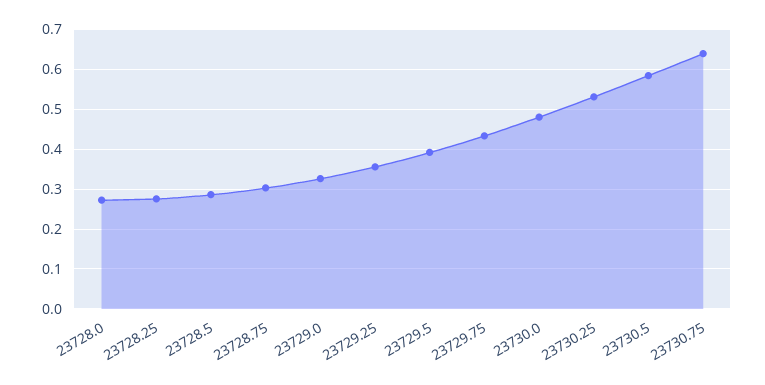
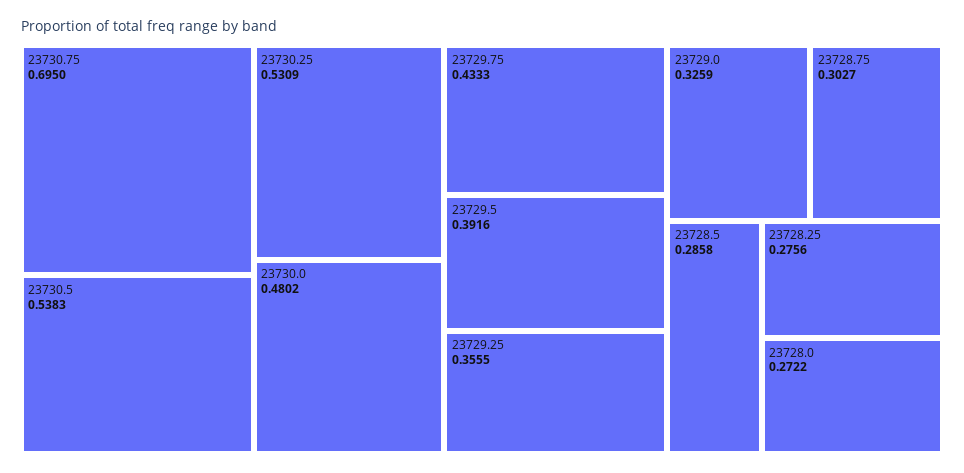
23730.5: 0.58 -> 0.5383
23730.75: 0.64 -> 0.695

